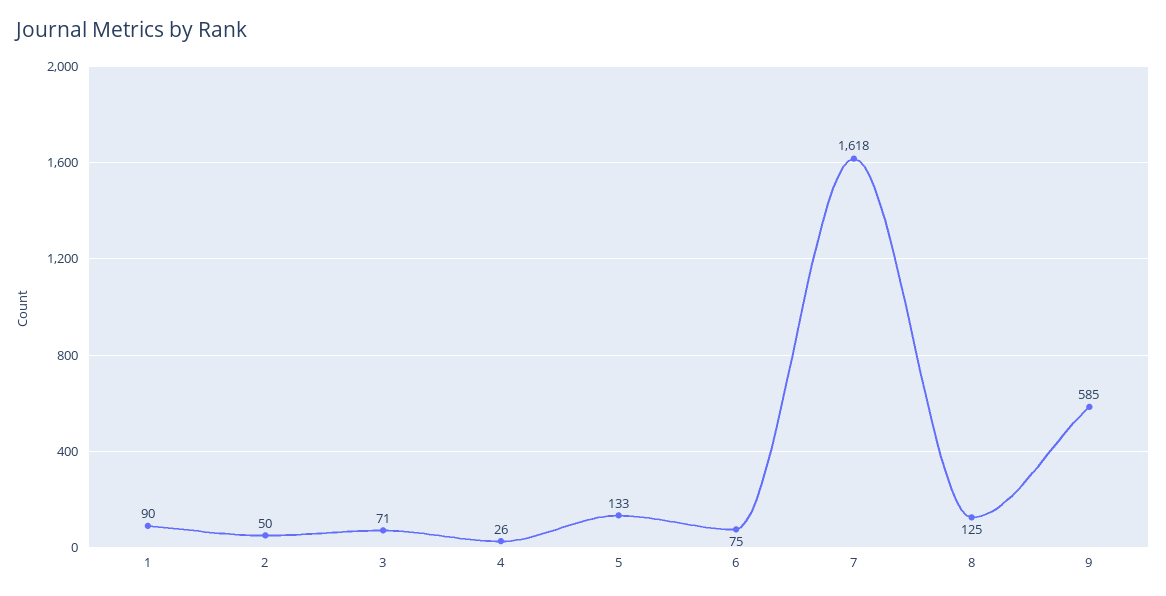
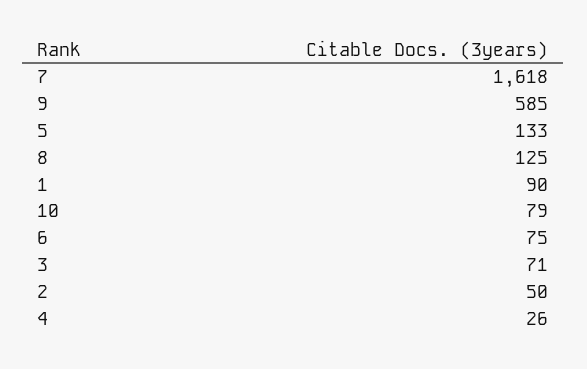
10: none -> 79

